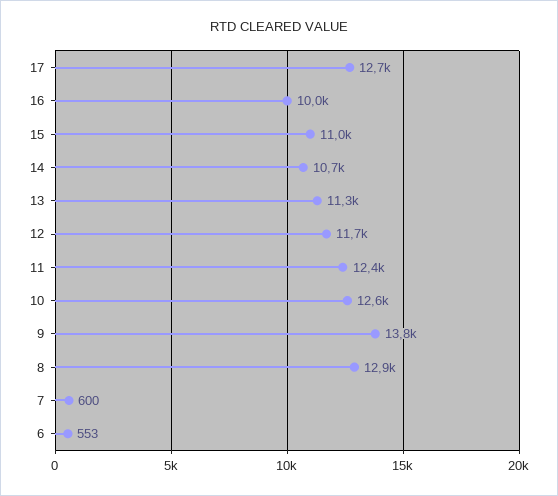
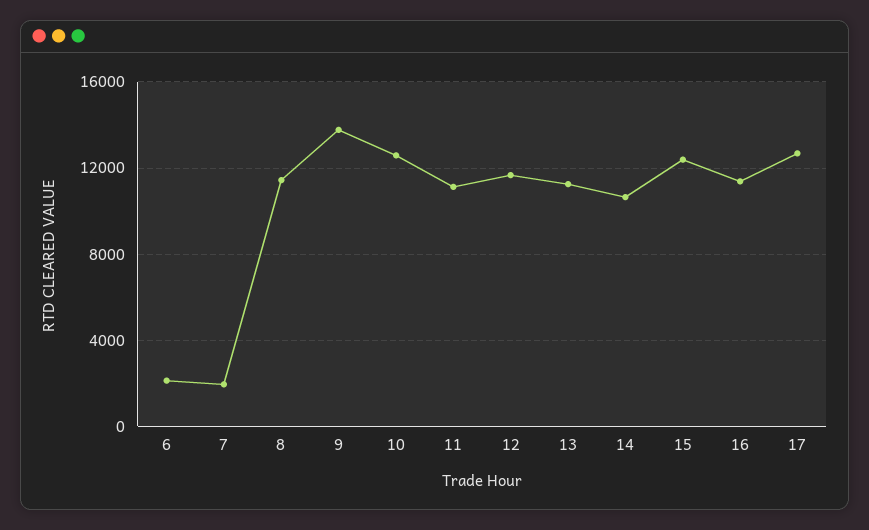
16: 10000 -> 11500
15: 11000 -> 12500
11: 12400 -> 11000
8: 12900 -> 11500
7: 600 -> 2000
6: 553 -> 2000

